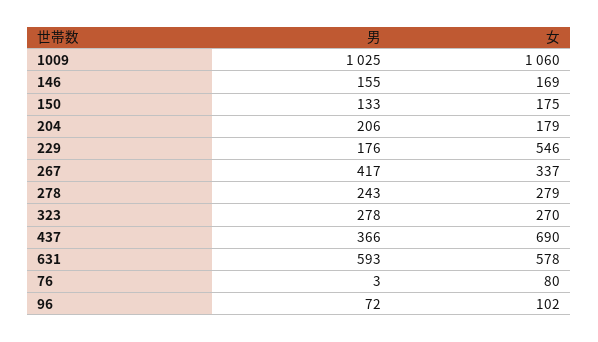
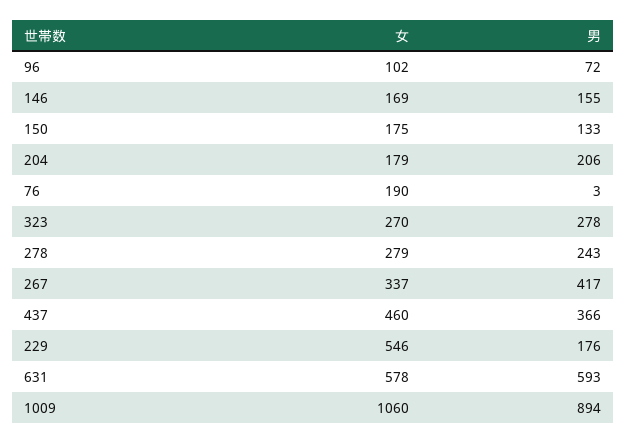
男, 1009: 1025 -> 894
女, 437: 690 -> 460
女, 76: 80 -> 190

